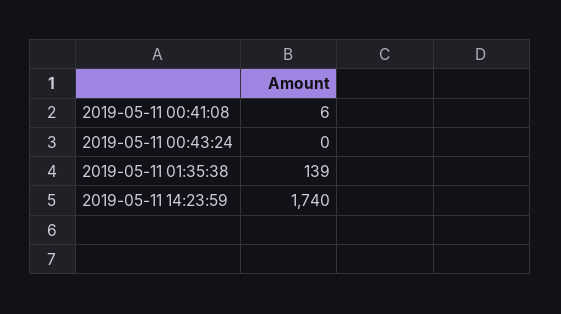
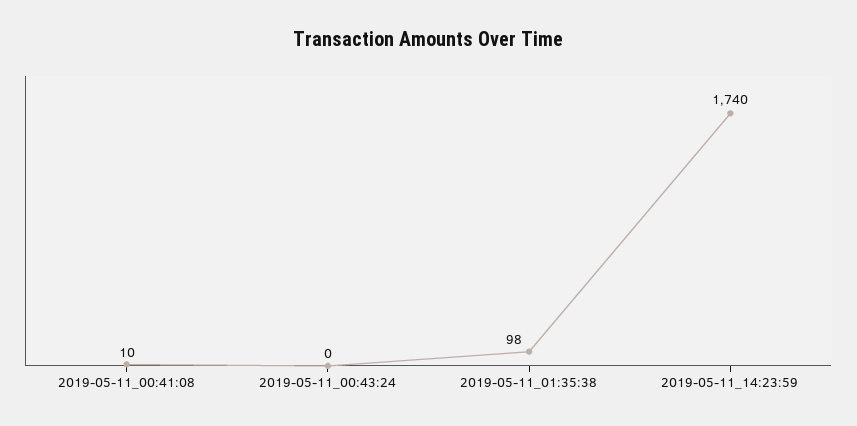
2019-05-11 00:41:08: 6 -> 10
2019-05-11 01:35:38: 139 -> 98

